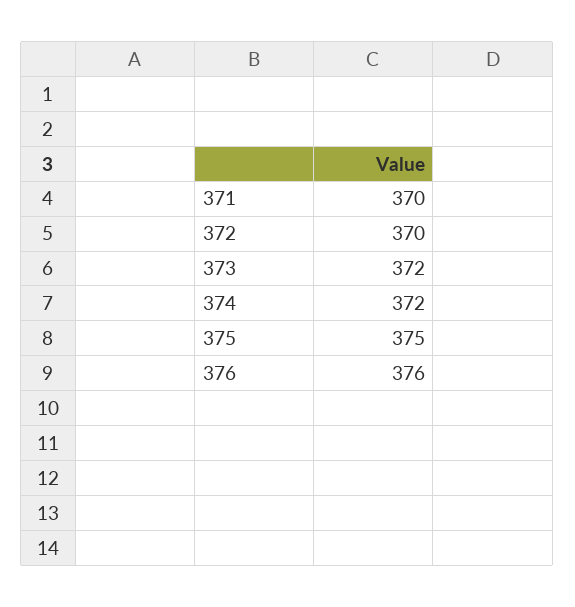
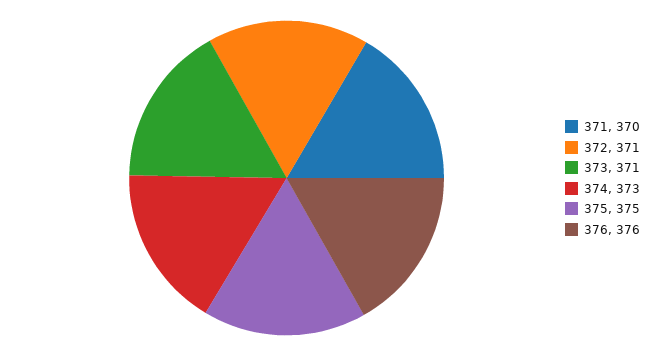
372: 370 -> 371
373: 372 -> 371
374: 372 -> 373

